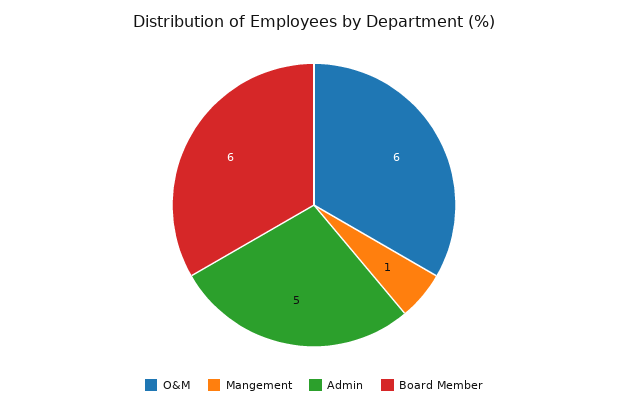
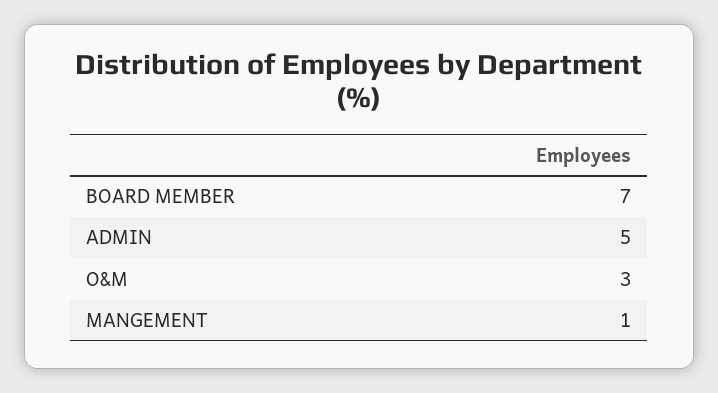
O&M: 6 -> 3
Board Member: 6 -> 7

